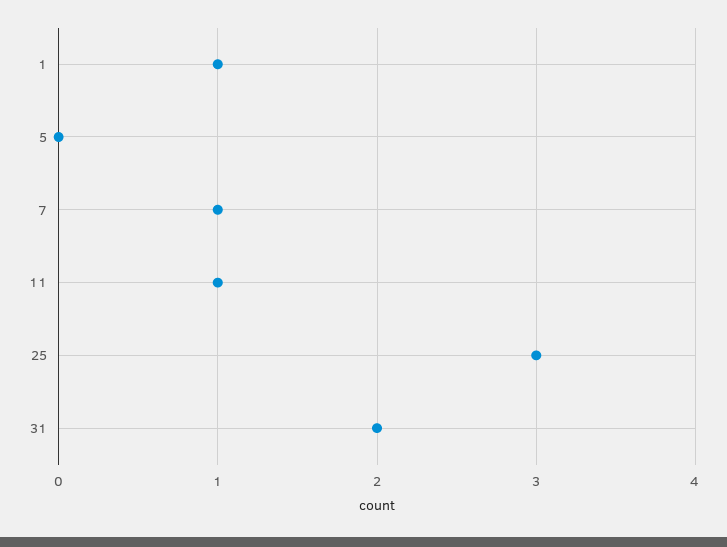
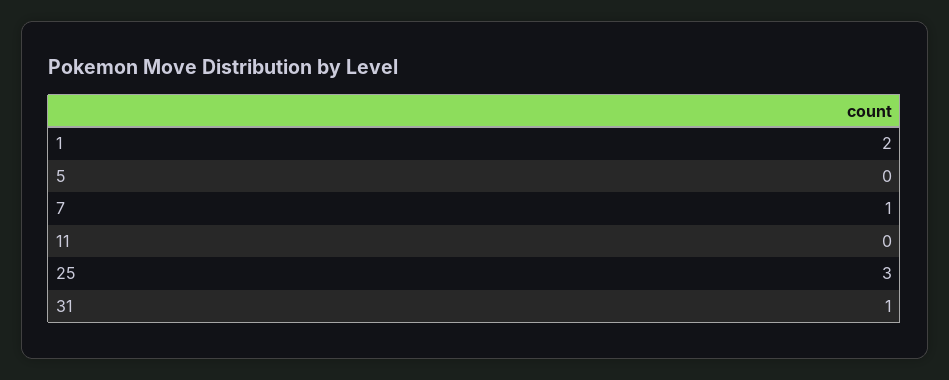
1: 1 -> 2
11: 1 -> 0
31: 2 -> 1

